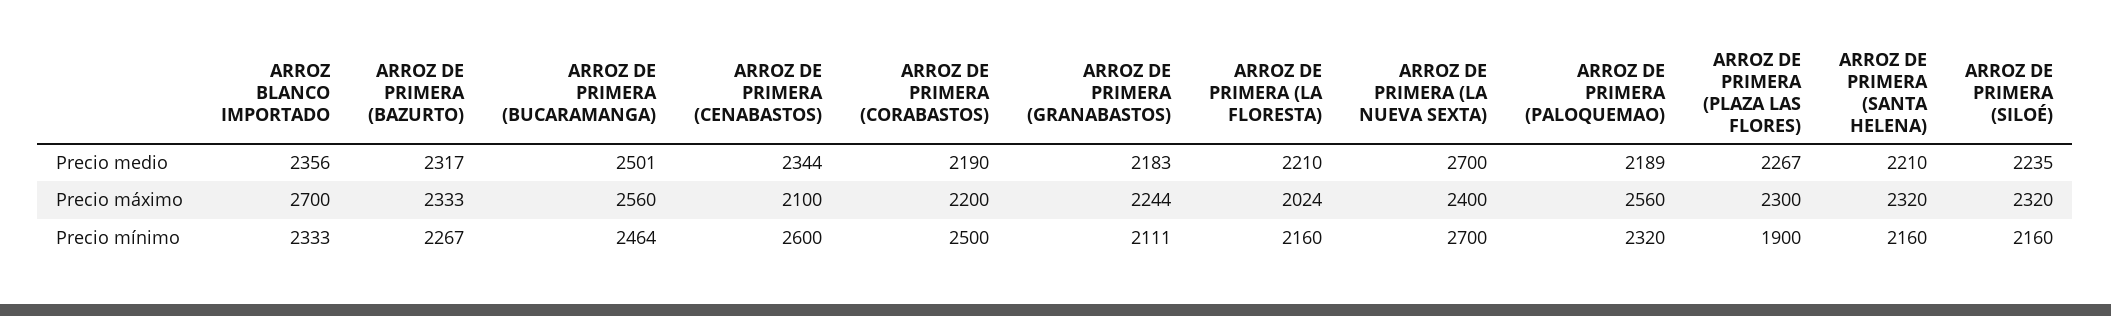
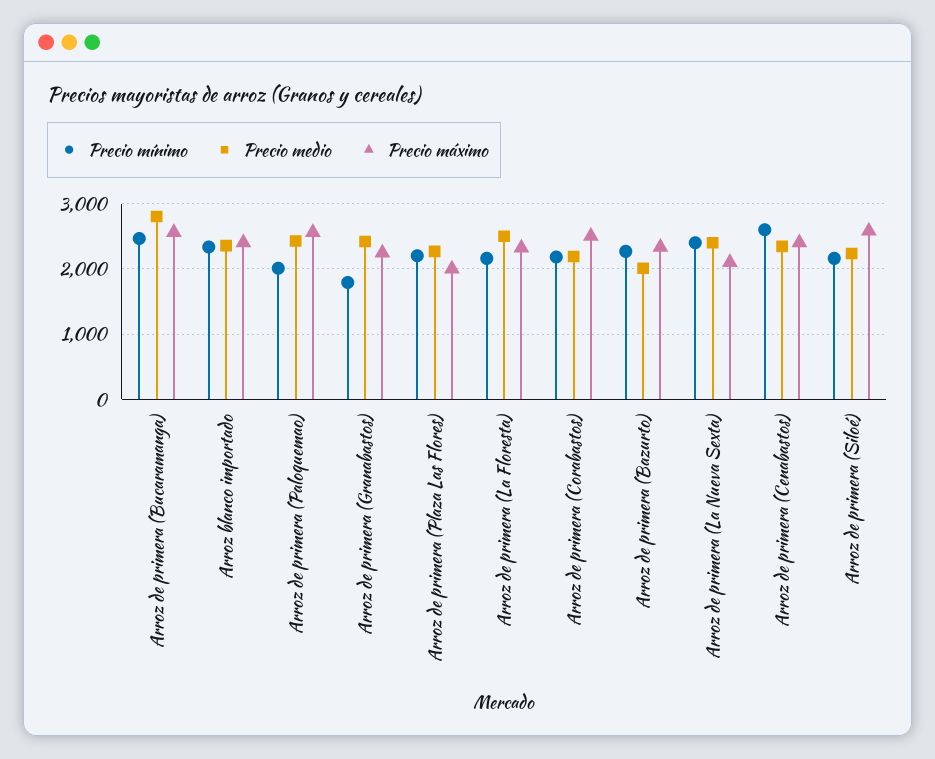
Precio medio, ARROZ DE PRIMERA (BAZURTO): 2317 -> 2000
Precio medio, ARROZ DE PRIMERA (BUCARAMANGA): 2501 -> 2800
Precio medio, ARROZ DE PRIMERA (GRANABASTOS): 2183 -> 2400
Precio medio, ARROZ DE PRIMERA (LA FLORESTA): 2210 -> 2500
Precio medio, ARROZ DE PRIMERA (LA NUEVA SEXTA): 2700 -> 2400
Precio medio, ARROZ DE PRIMERA (PALOQUEMAO): 2189 -> 2400
Precio medio, ARROZ DE PRIMERA (SANTA HELENA): 2210 -> none
Precio máximo, ARROZ BLANCO IMPORTADO: 2700 -> 2400
Precio máximo, ARROZ DE PRIMERA (CENABASTOS): 2100 -> 2400
Precio máximo, ARROZ DE PRIMERA (CORABASTOS): 2200 -> 2500
Precio máximo, ARROZ DE PRIMERA (LA FLORESTA): 2024 -> 2300
Precio máximo, ARROZ DE PRIMERA (LA NUEVA SEXTA): 2400 -> 2100
Precio máximo, ARROZ DE PRIMERA (PLAZA LAS FLORES): 2300 -> 2000
Precio máximo, ARROZ DE PRIMERA (SANTA HELENA): 2320 -> none
Precio máximo, ARROZ DE PRIMERA (SILOÉ): 2320 -> 2600
Precio mínimo, ARROZ DE PRIMERA (CORABASTOS): 2500 -> 2200
Precio mínimo, ARROZ DE PRIMERA (GRANABASTOS): 2111 -> 1800
Precio mínimo, ARROZ DE PRIMERA (LA NUEVA SEXTA): 2700 -> 2400
Precio mínimo, ARROZ DE PRIMERA (PALOQUEMAO): 2320 -> 2000
Precio mínimo, ARROZ DE PRIMERA (PLAZA LAS FLORES): 1900 -> 2200
Precio mínimo, ARROZ DE PRIMERA (SANTA HELENA): 2160 -> none

